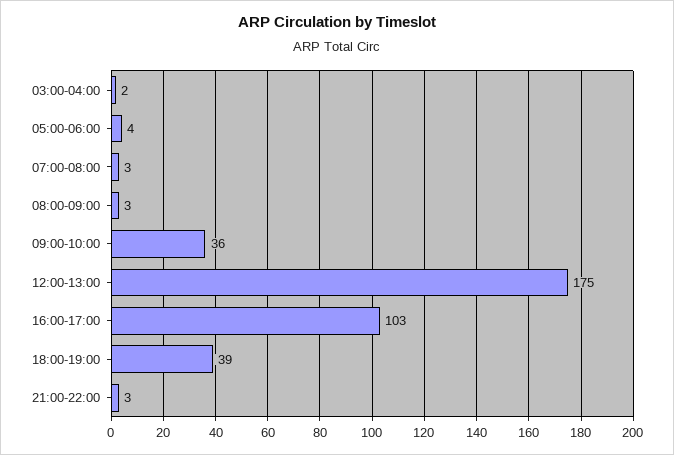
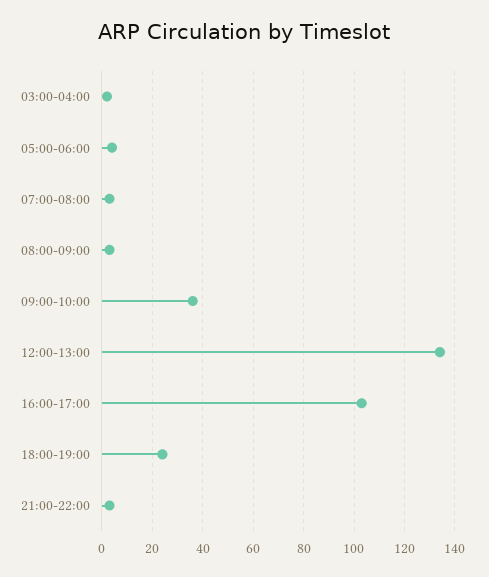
12:00-13:00: 175 -> 135
18:00-19:00: 39 -> 25

